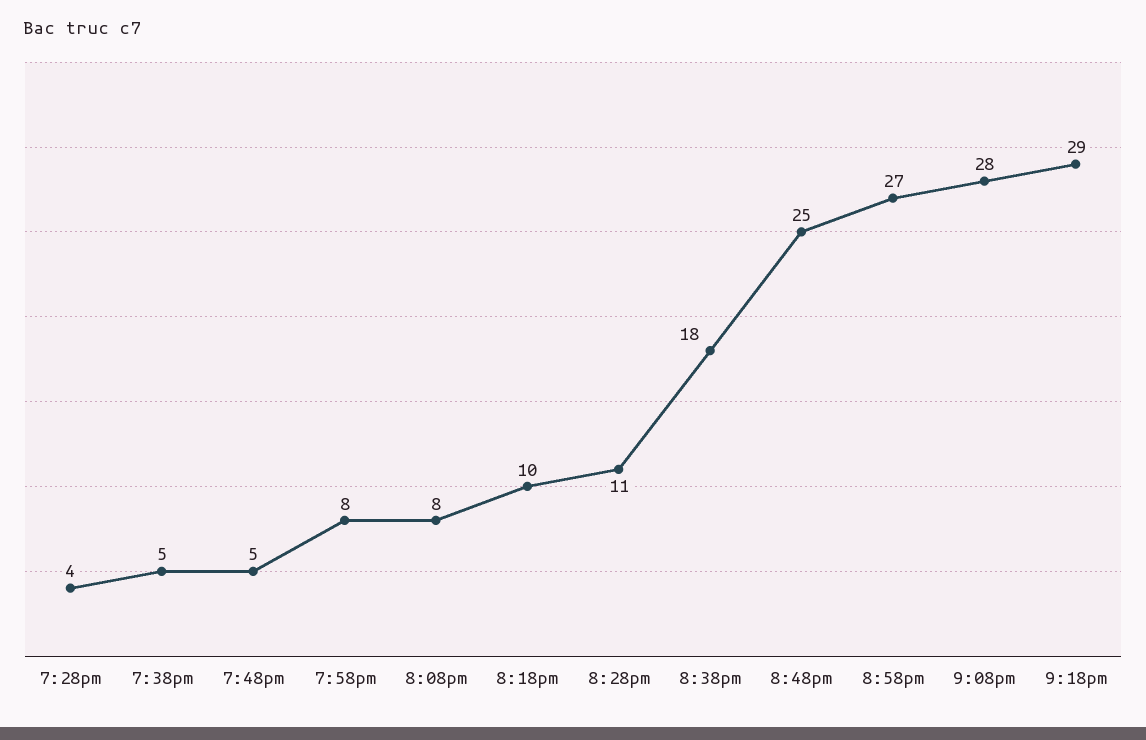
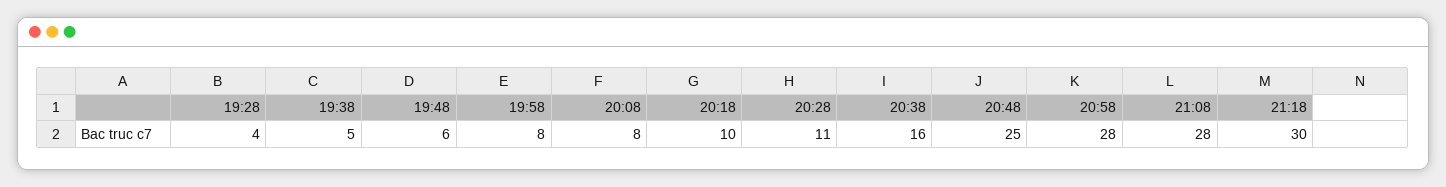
7:48pm: 5 -> 6
8:38pm: 18 -> 16
8:58pm: 27 -> 28
9:18pm: 29 -> 30

